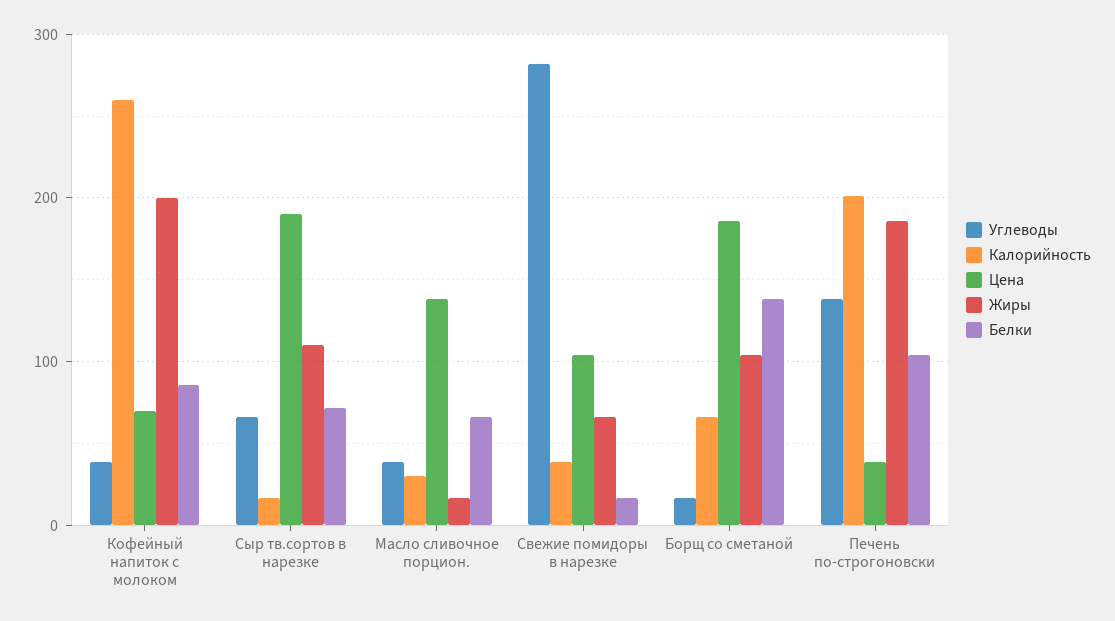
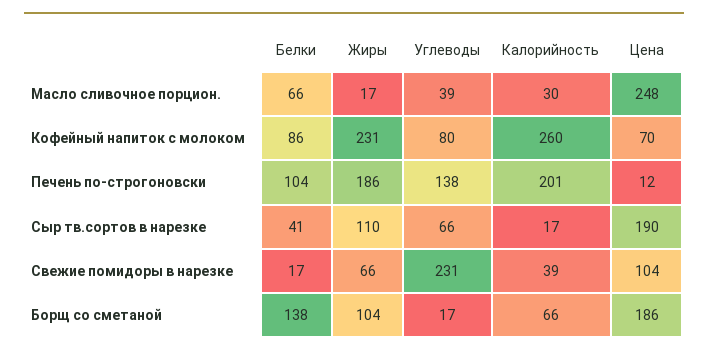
Углеводы, Кофейный напиток с молоком: 40 -> 80
Жиры, Кофейный напиток с молоком: 200 -> 231
Белки, Сыр тв.сортов в нарезке: 70 -> 41
Цена, Масло сливочное порцион.: 140 -> 248
Углеводы, Свежие помидоры в нарезке: 280 -> 231
Цена, Печень по-строгоновски: 40 -> 12

